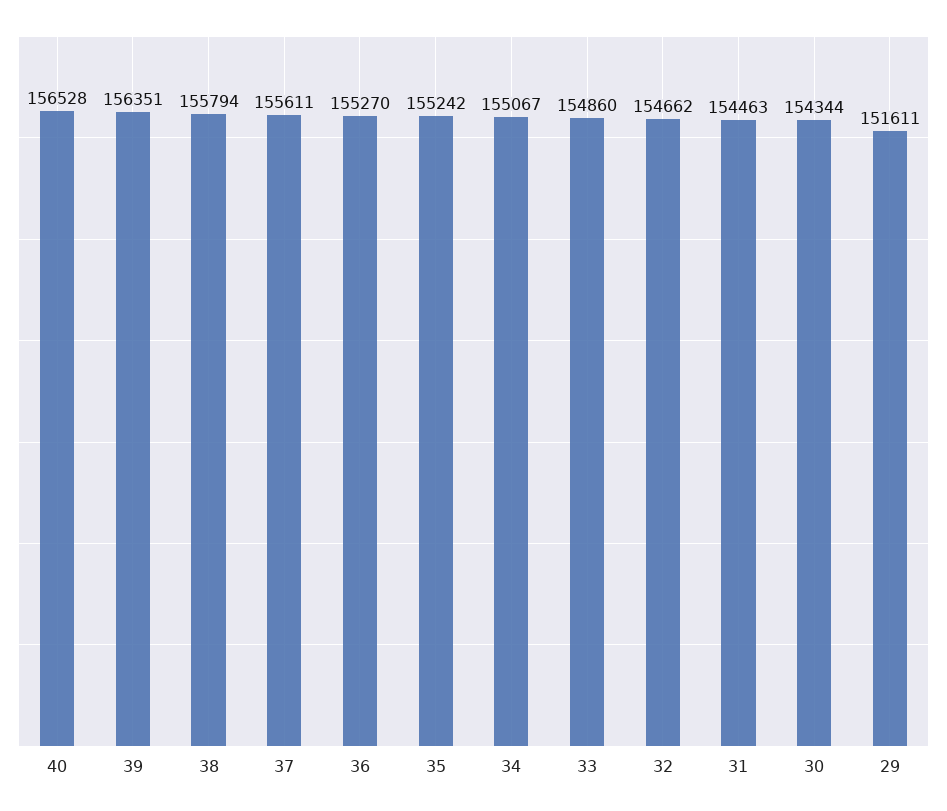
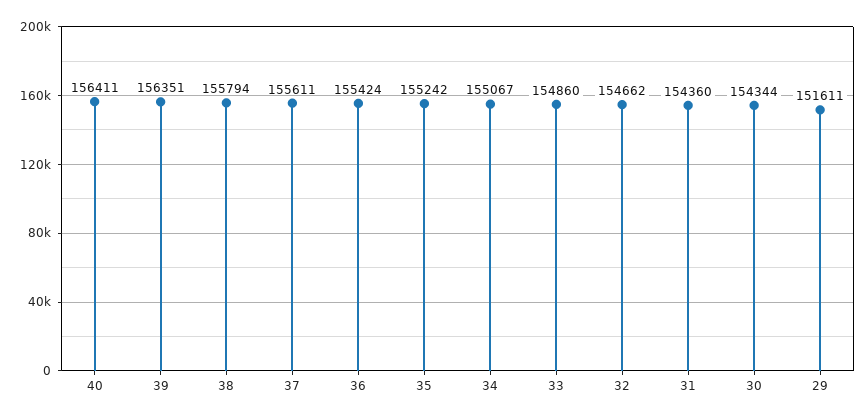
40: 156528 -> 156411
36: 155270 -> 155424
31: 154463 -> 154360

